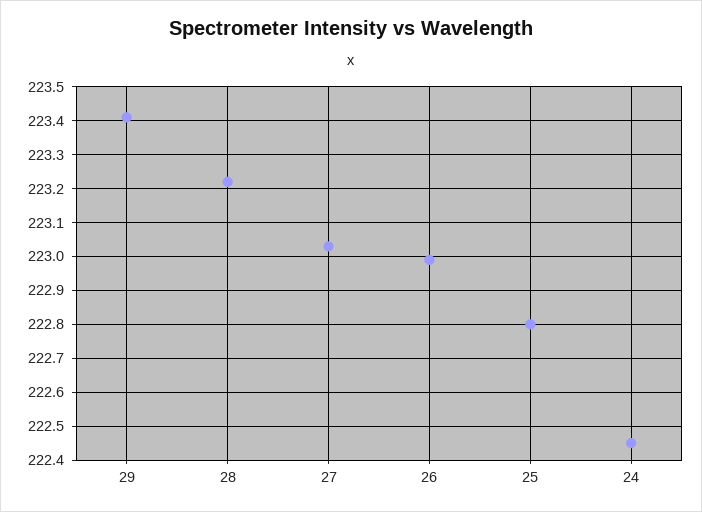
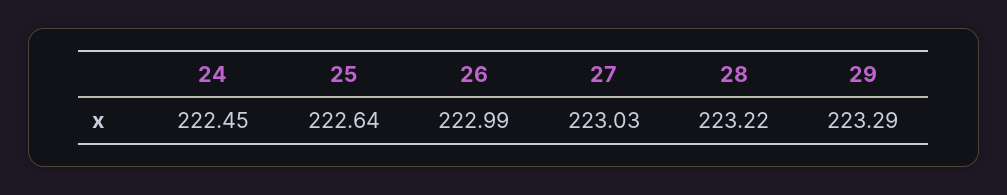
29: 223.4 -> 223.29
25: 222.8 -> 222.64

